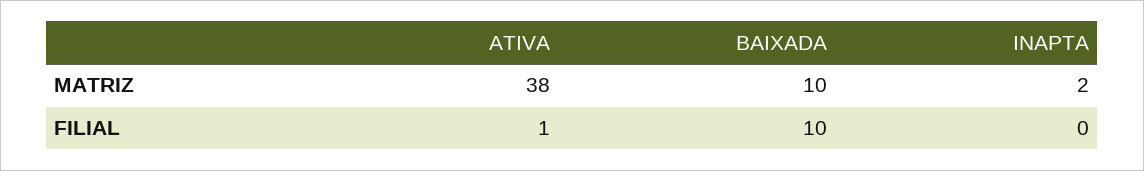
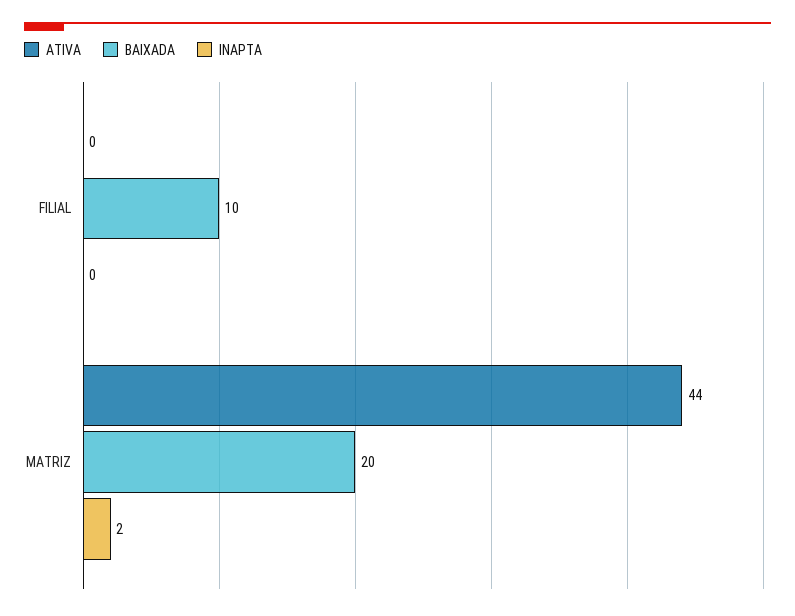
ATIVA, MATRIZ: 38 -> 44
BAIXADA, MATRIZ: 10 -> 20
ATIVA, FILIAL: 1 -> 0

